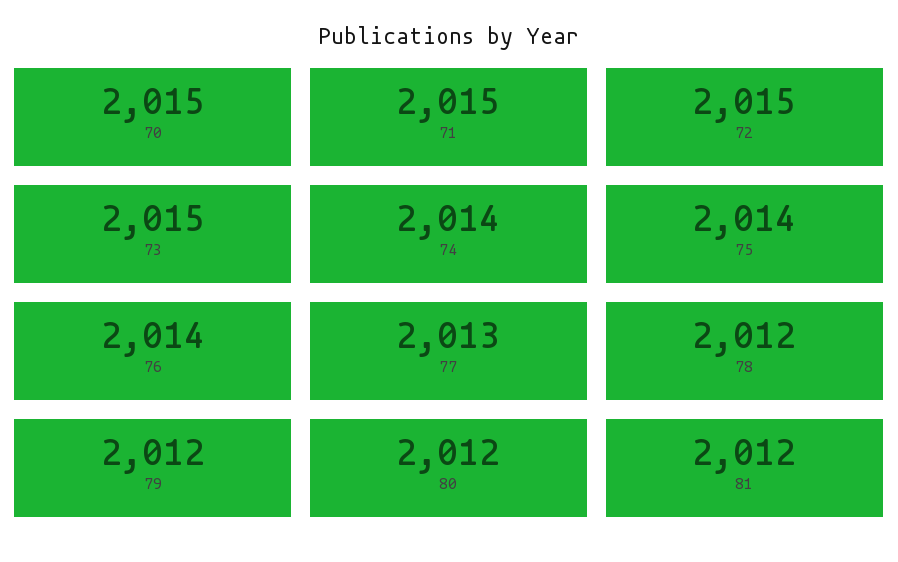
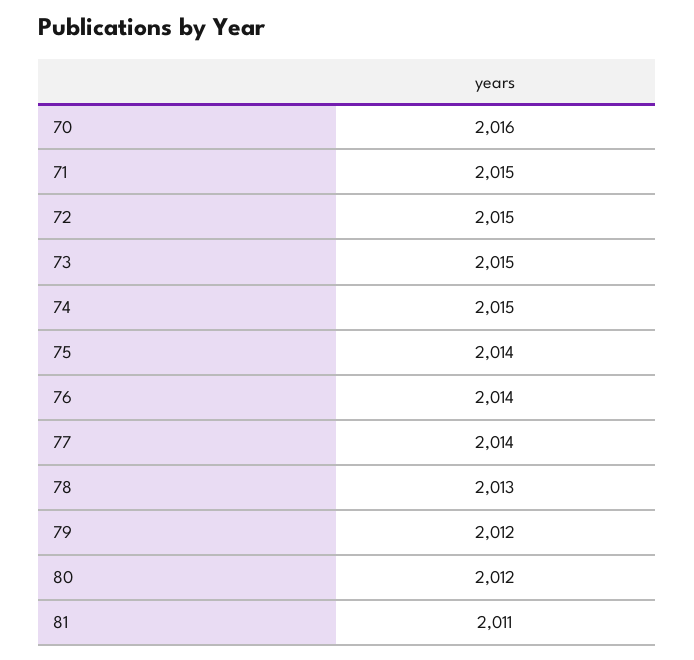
70: 2015 -> 2016
74: 2014 -> 2015
77: 2013 -> 2014
78: 2012 -> 2013
81: 2012 -> 2011

